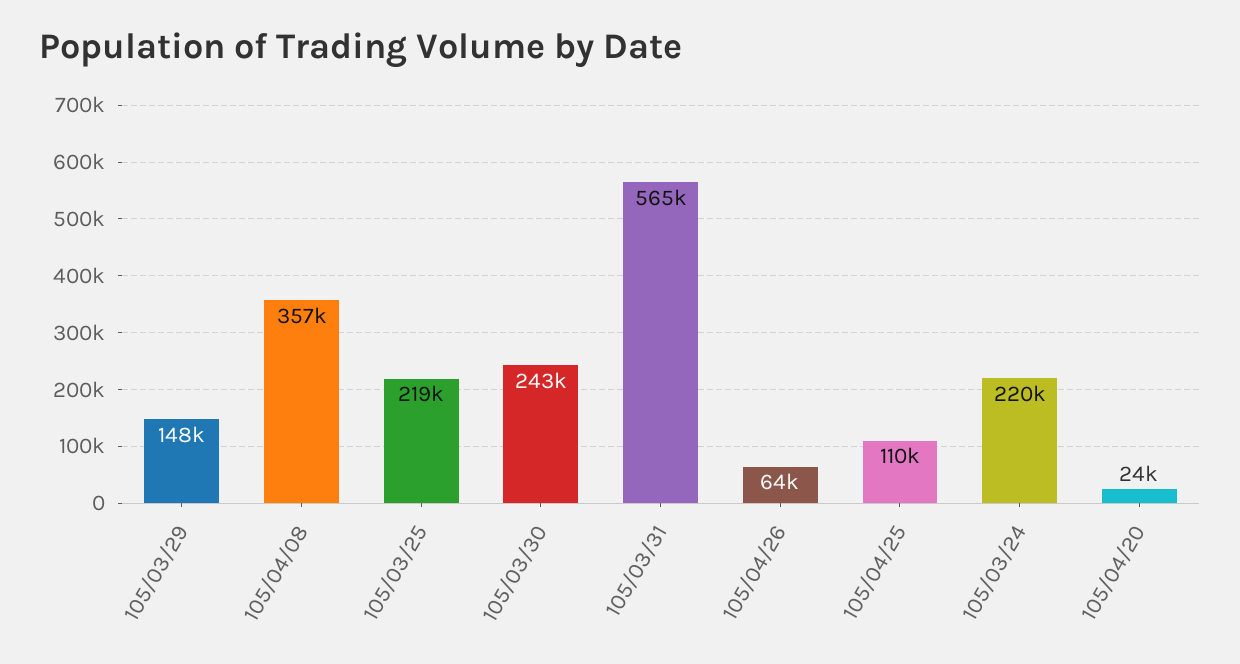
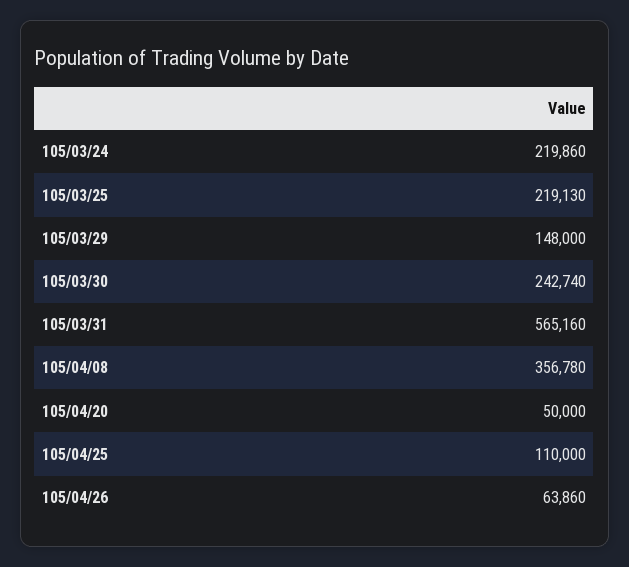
105/04/20: 24000 -> 50000

